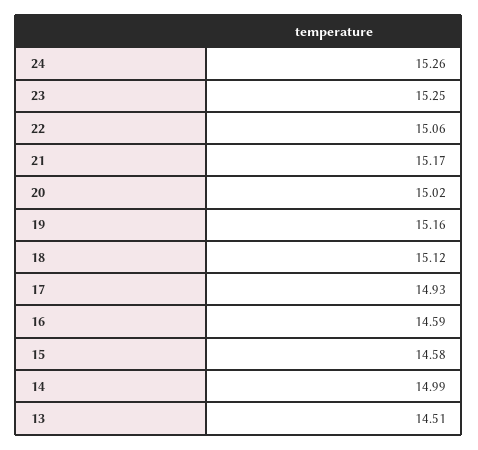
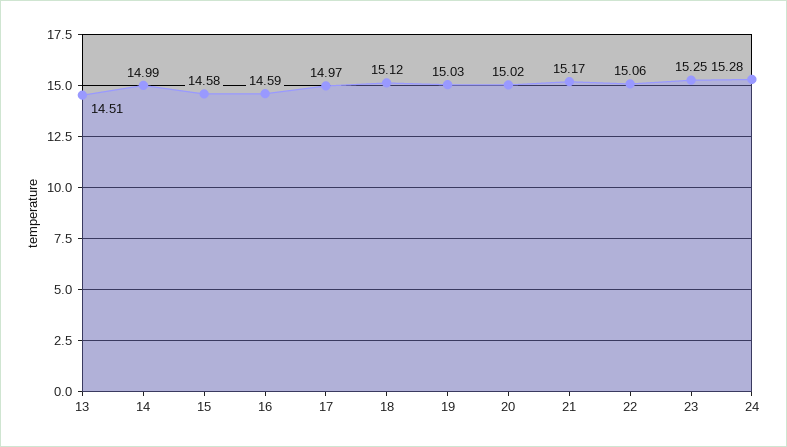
24: 15.26 -> 15.28
19: 15.16 -> 15.03
17: 14.93 -> 14.97

